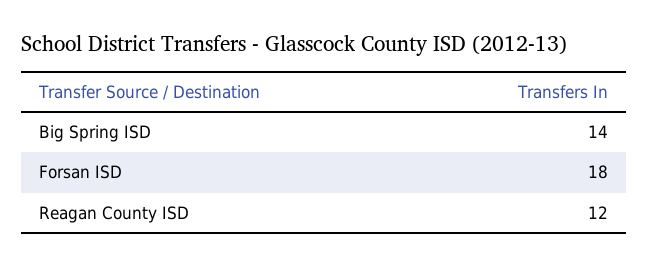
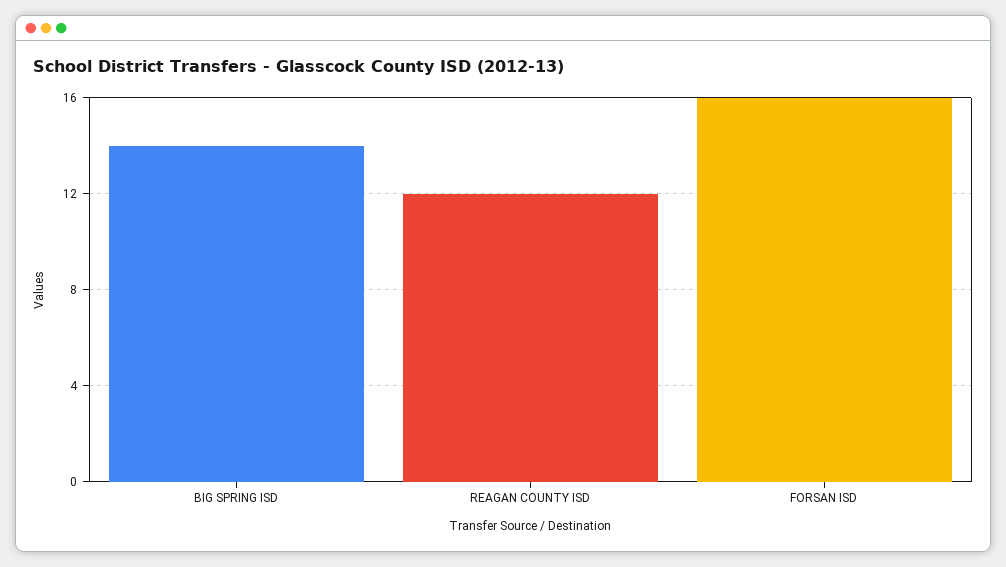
Forsan ISD: 18 -> 16

